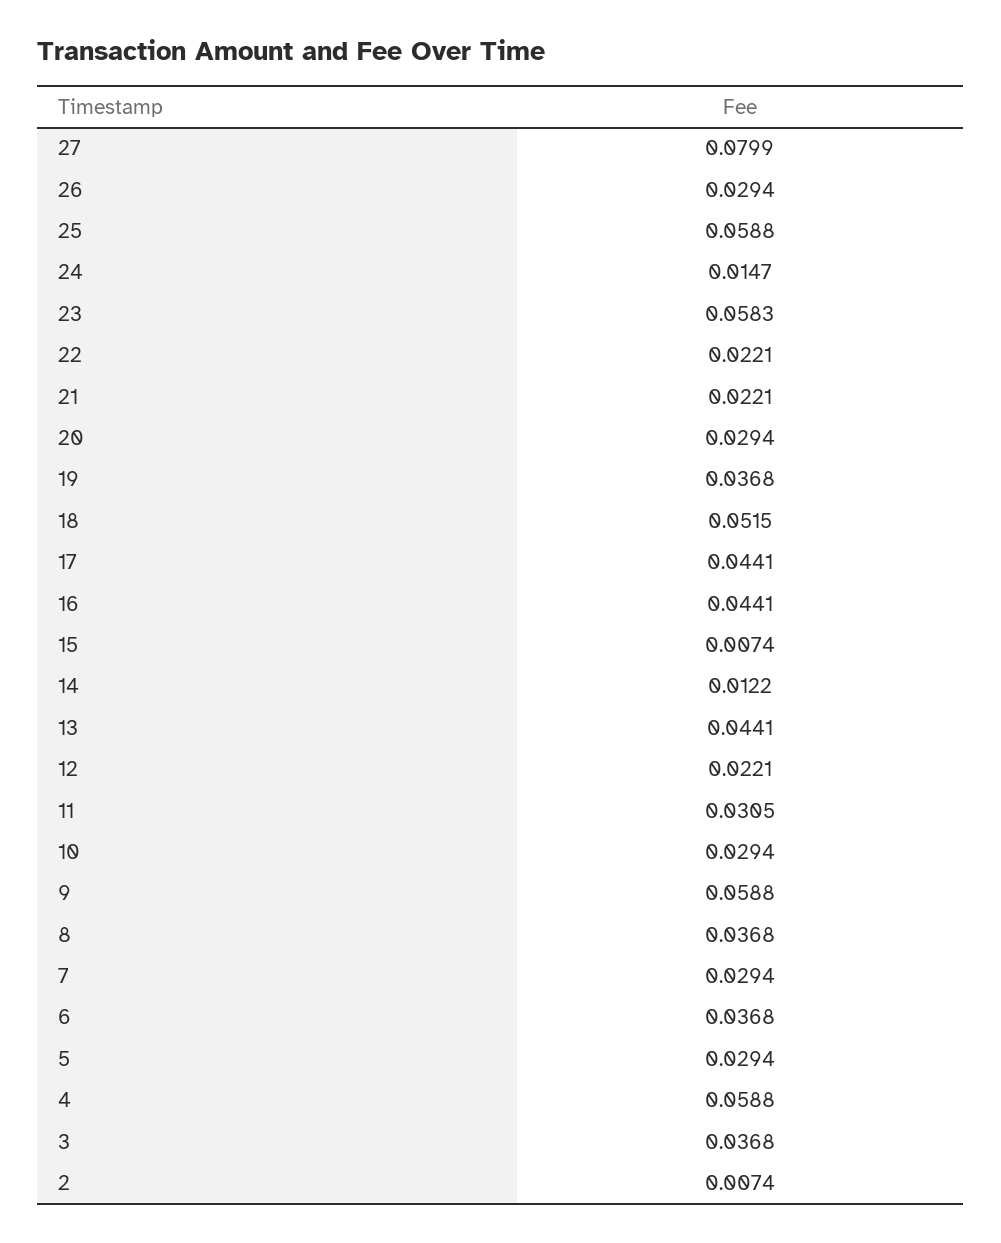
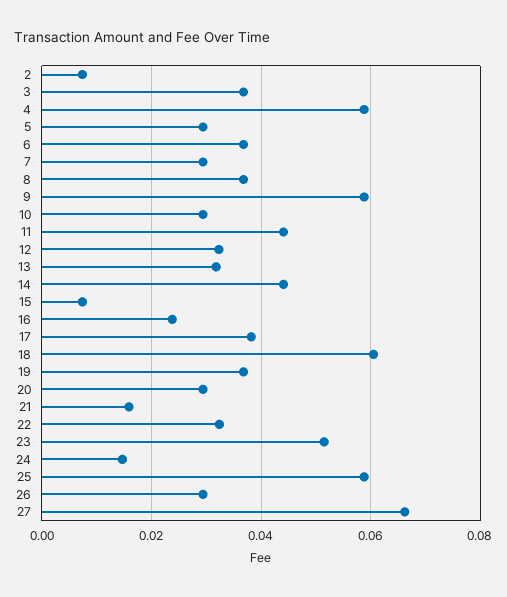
27: 0.0799 -> 0.066
23: 0.0583 -> 0.052
22: 0.0221 -> 0.032
21: 0.0221 -> 0.016
18: 0.0515 -> 0.06
17: 0.0441 -> 0.038
16: 0.0441 -> 0.024
14: 0.0122 -> 0.044
13: 0.0441 -> 0.032
12: 0.0221 -> 0.032
11: 0.0305 -> 0.044

